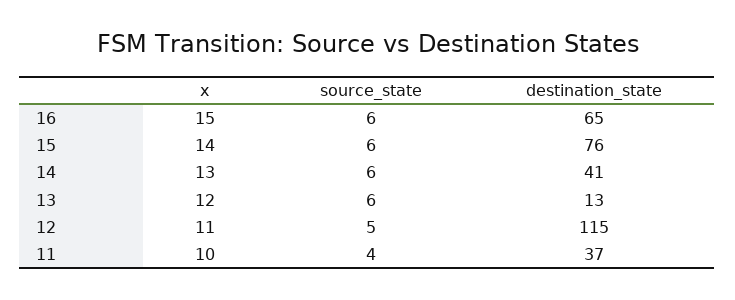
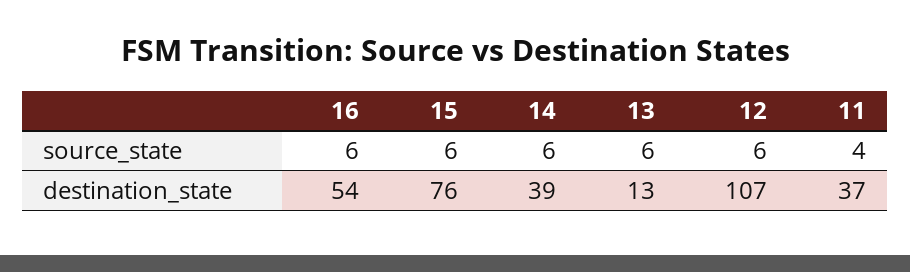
x, 16: 15 -> none
destination_state, 16: 65 -> 54
x, 15: 14 -> none
x, 14: 13 -> none
destination_state, 14: 41 -> 39
x, 13: 12 -> none
x, 12: 11 -> none
source_state, 12: 5 -> 6
destination_state, 12: 115 -> 107
x, 11: 10 -> none

